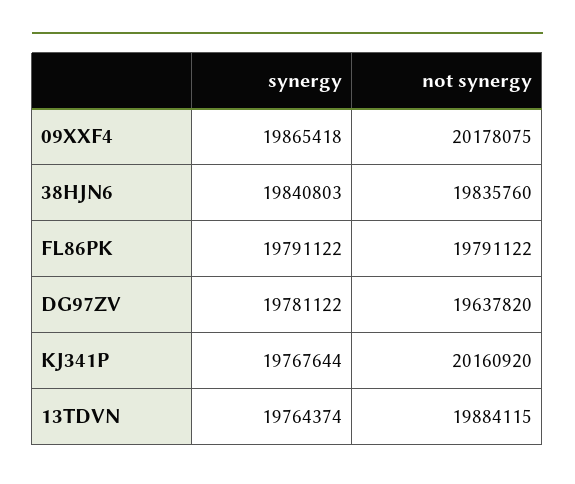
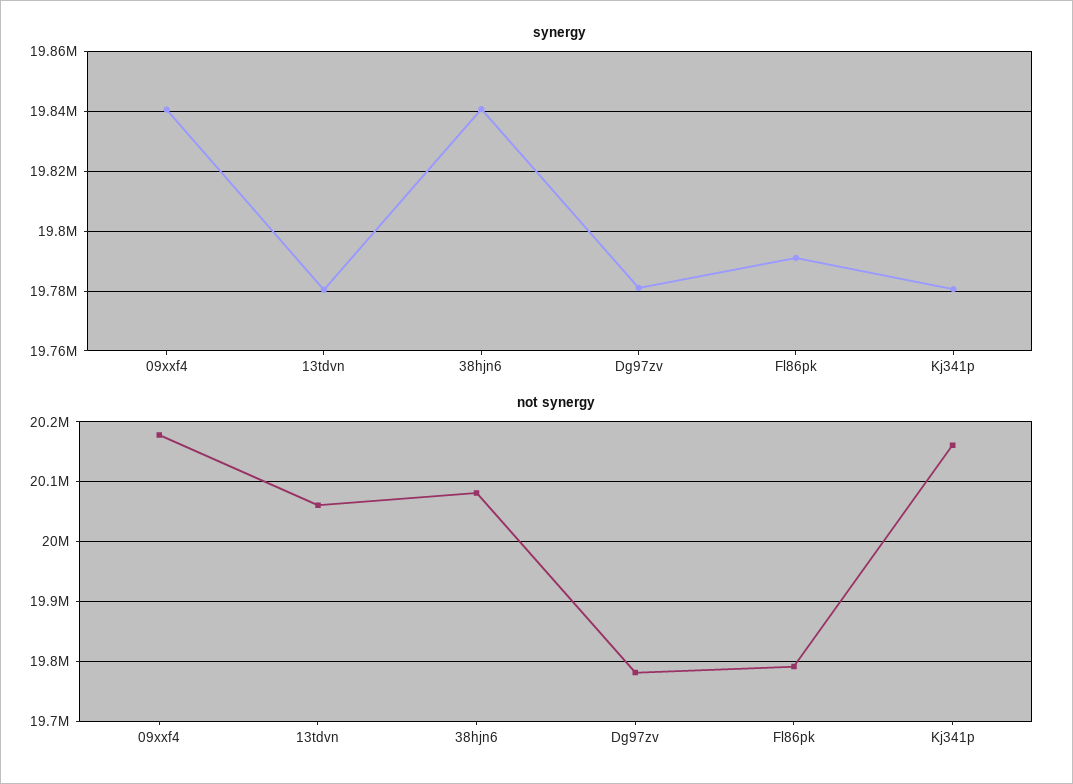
synergy, 09XXF4: 19865418 -> 19840000
not synergy, 38HJN6: 19835760 -> 20080000
not synergy, DG97ZV: 19637820 -> 19780000
synergy, KJ341P: 19767644 -> 19780000
synergy, 13TDVN: 19764374 -> 19780000
not synergy, 13TDVN: 19884115 -> 20060000

